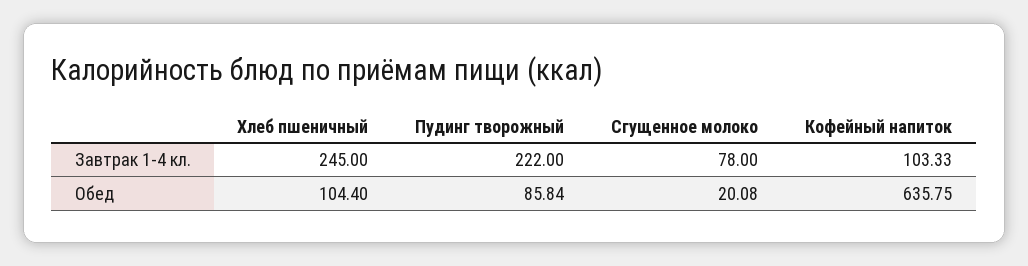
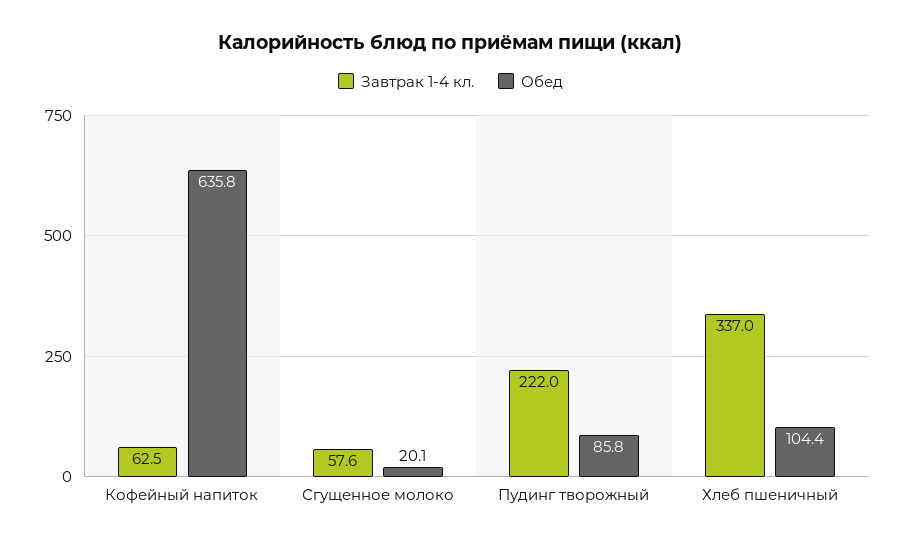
Завтрак 1-4 кл., Хлеб пшеничный: 245 -> 337
Завтрак 1-4 кл., Сгущенное молоко: 78 -> 57.6
Завтрак 1-4 кл., Кофейный напиток: 103.33 -> 62.5

